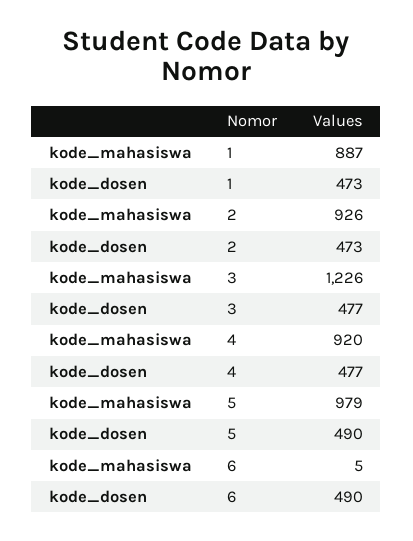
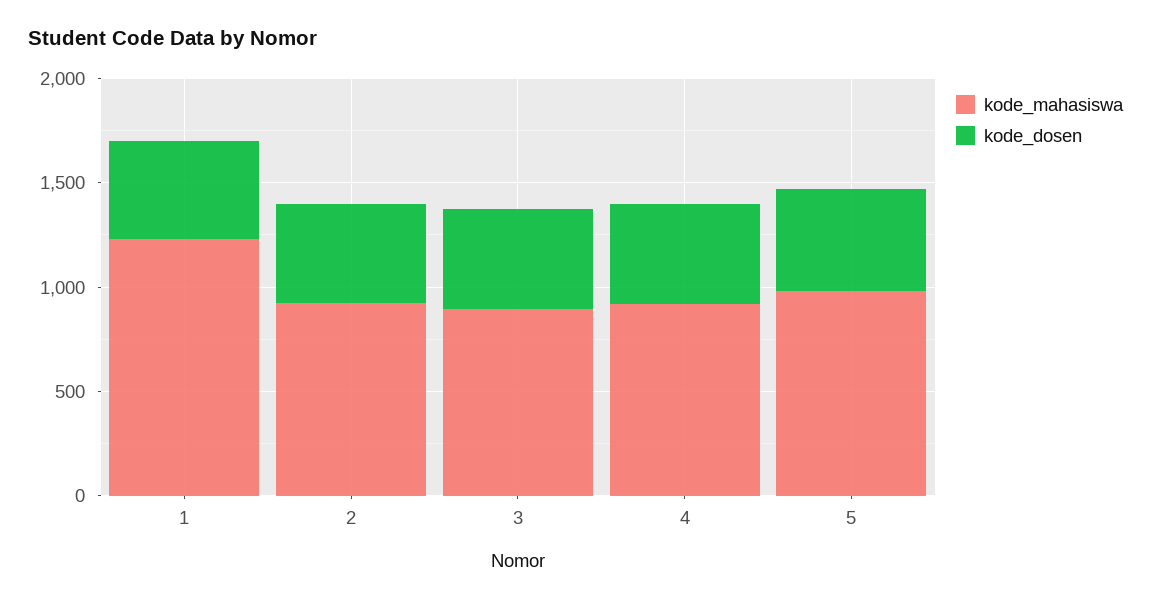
kode_mahasiswa, 1: 887 -> 1200
kode_mahasiswa, 3: 1226 -> 900
kode_mahasiswa, 6: 5 -> none
kode_dosen, 6: 490 -> none

